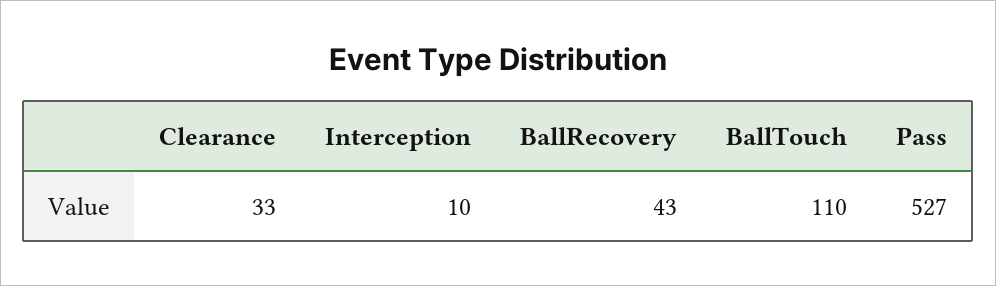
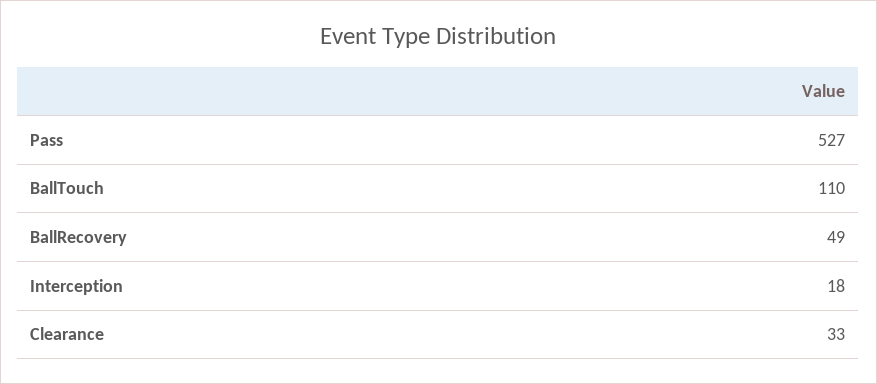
Interception: 10 -> 18
BallRecovery: 43 -> 49

